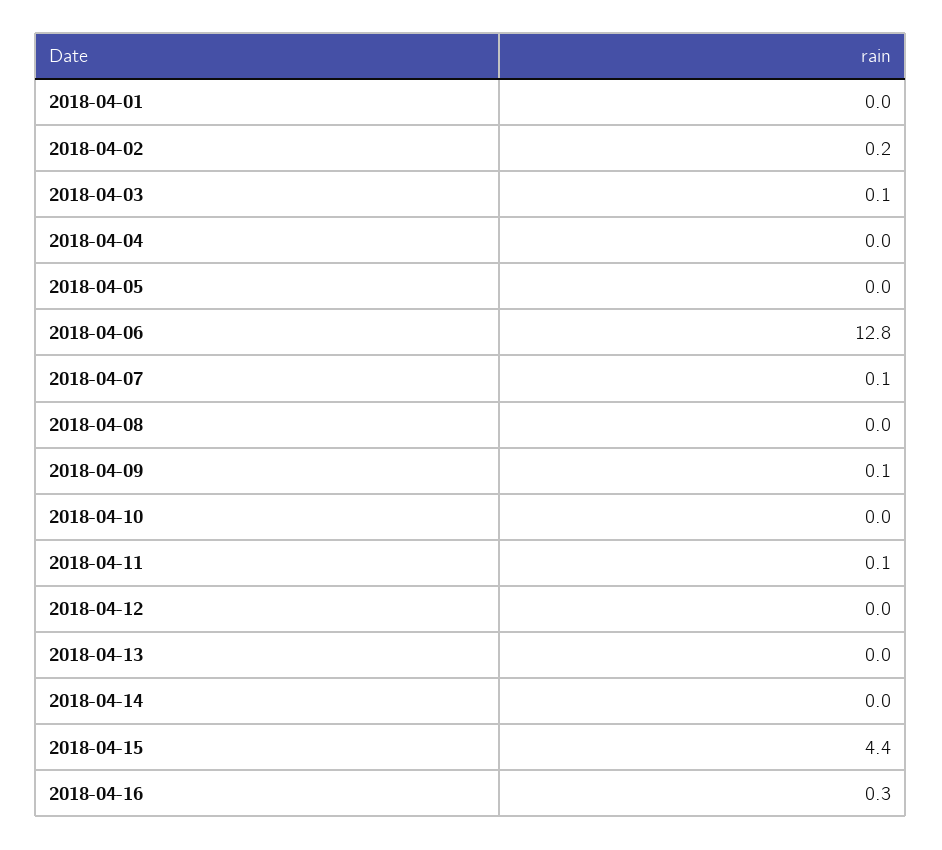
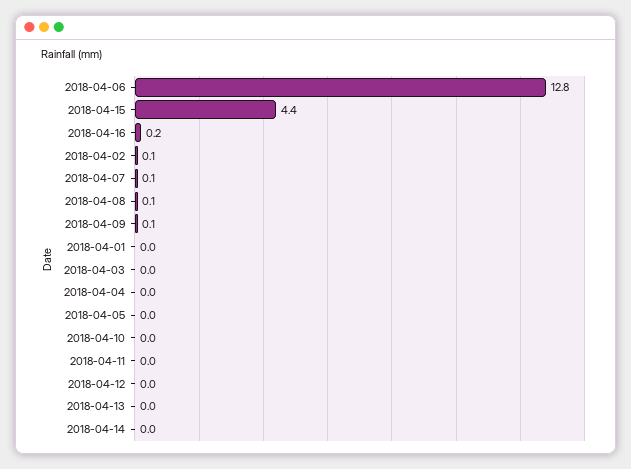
2018-04-02: 0.2 -> 0.1
2018-04-03: 0.1 -> 0
2018-04-08: 0 -> 0.1
2018-04-11: 0.1 -> 0
2018-04-16: 0.3 -> 0.2

